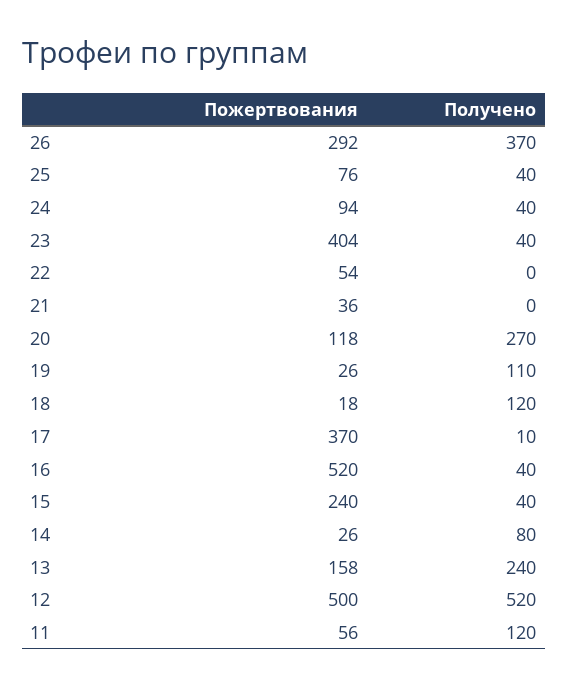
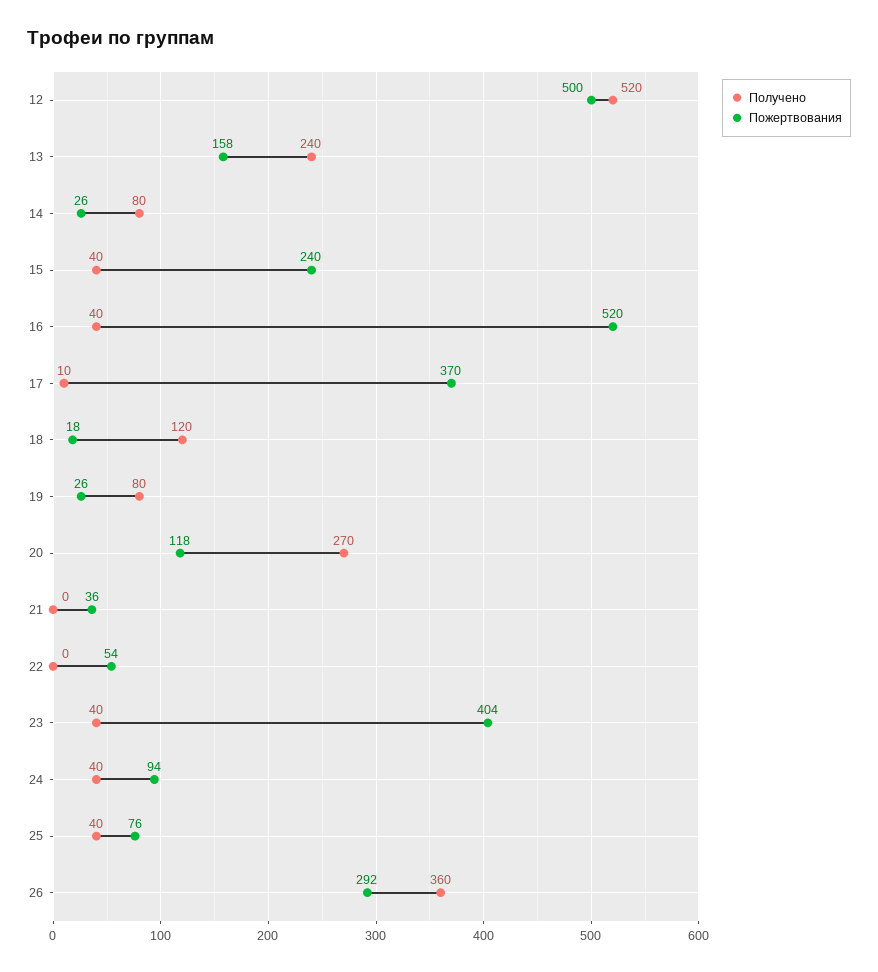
Получено, 26: 370 -> 360
Получено, 19: 110 -> 80
Пожертвования, 11: 56 -> none
Получено, 11: 120 -> none

